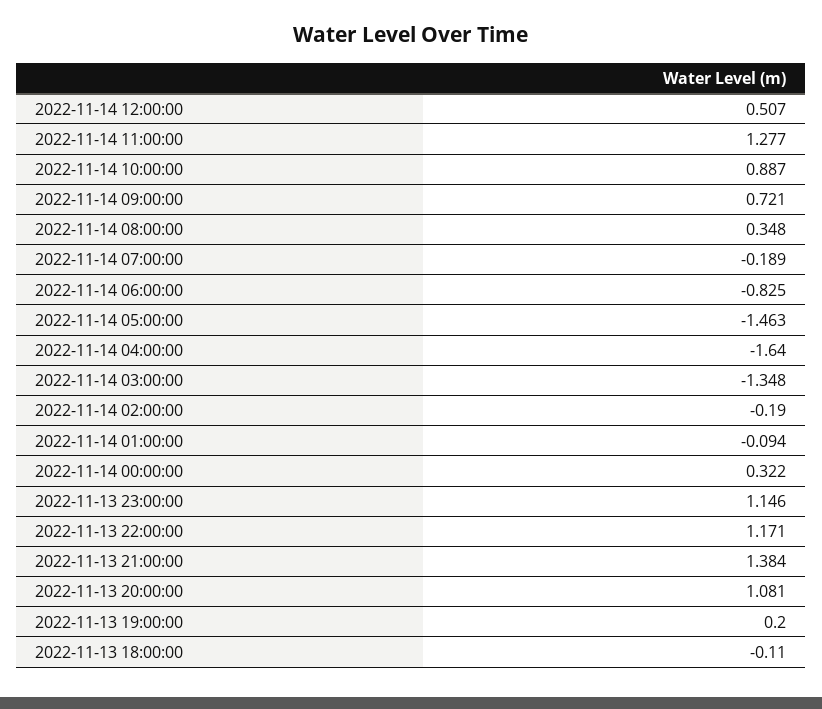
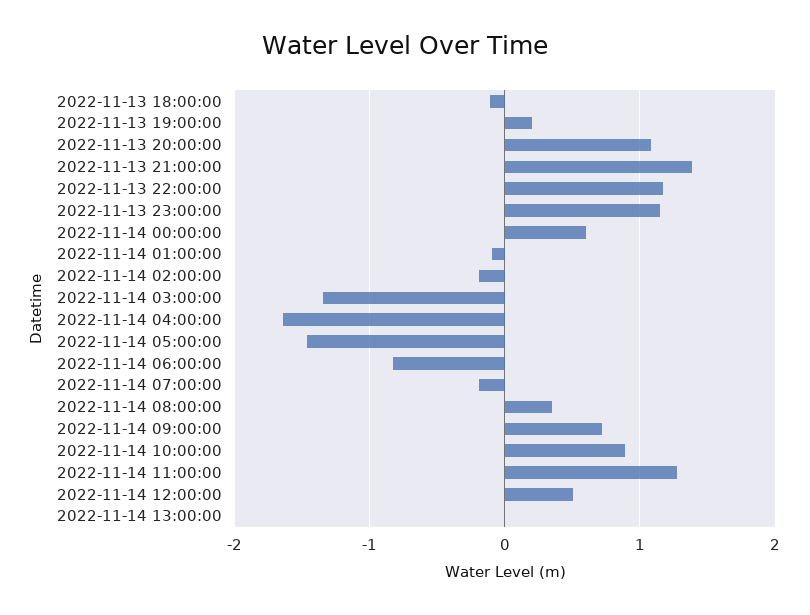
2022-11-14 00:00:00: 0.322 -> 0.6
2022-11-14 13:00:00: none -> 0

